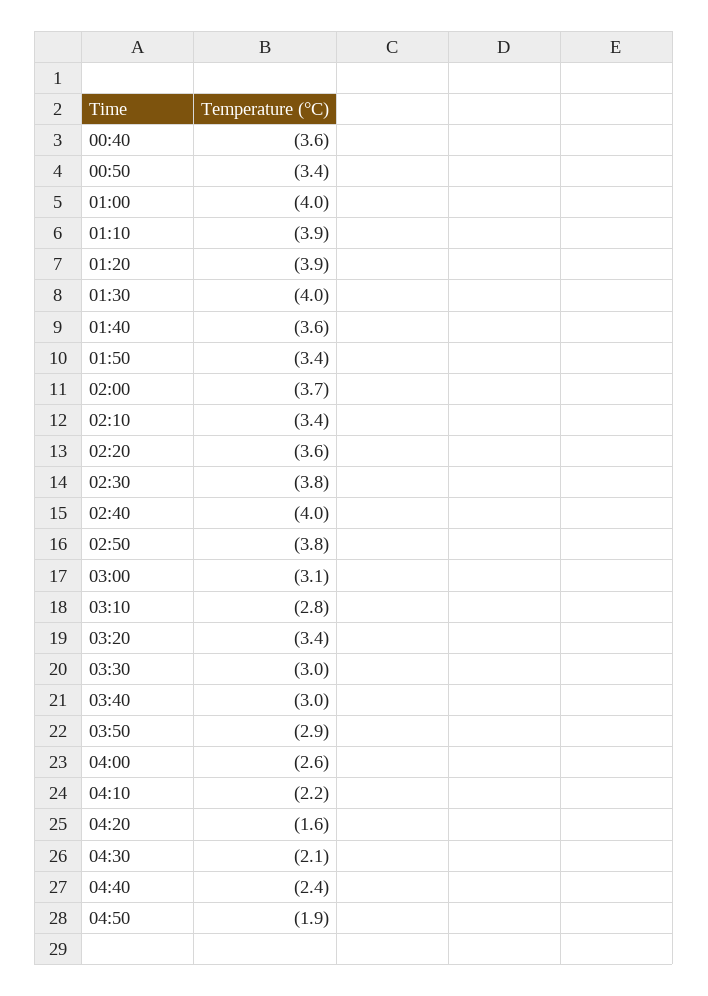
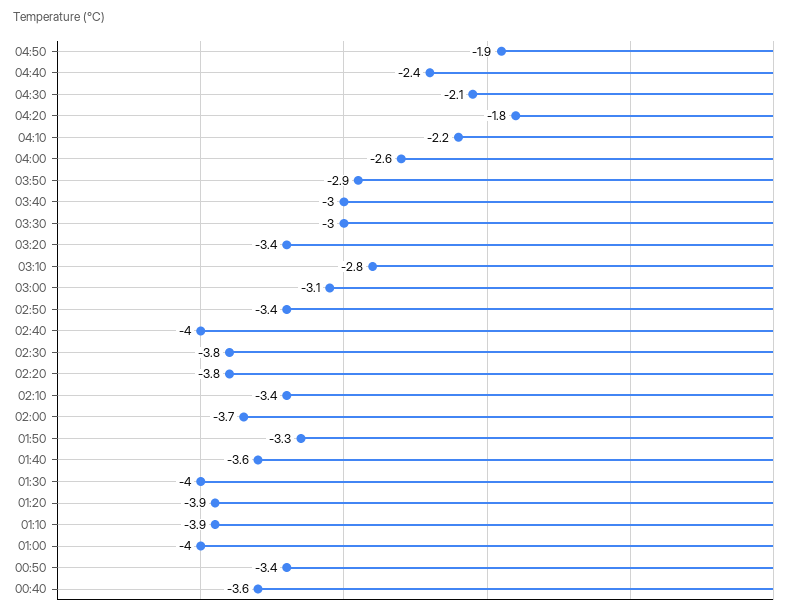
01:50: -3.4 -> -3.3
02:20: -3.6 -> -3.8
02:50: -3.8 -> -3.4
04:20: -1.6 -> -1.8

